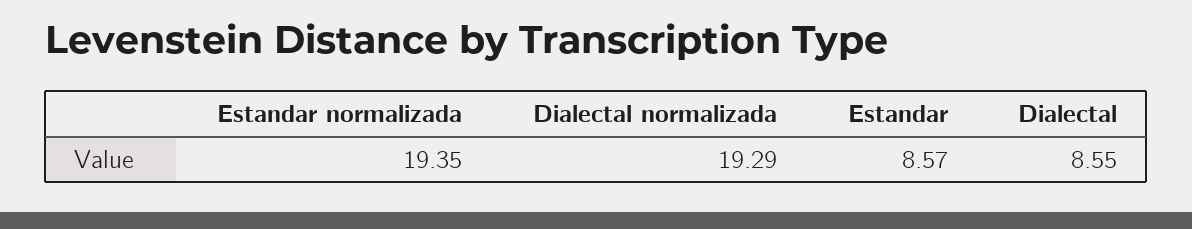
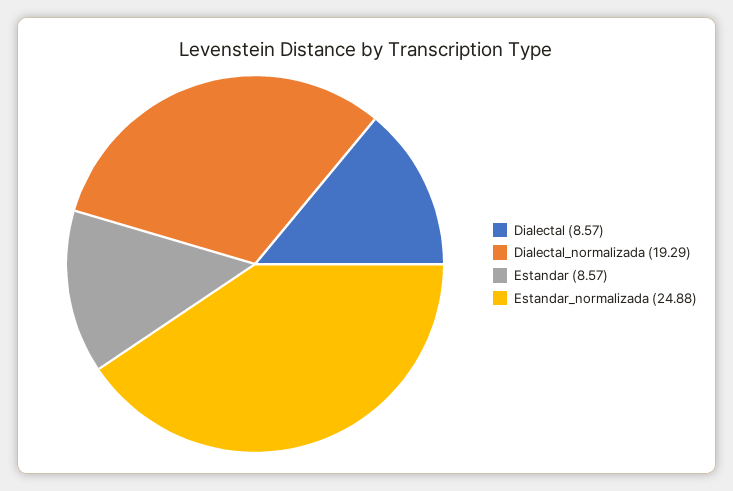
Estandar normalizada: 19.35 -> 24.88
Dialectal: 8.55 -> 8.57

